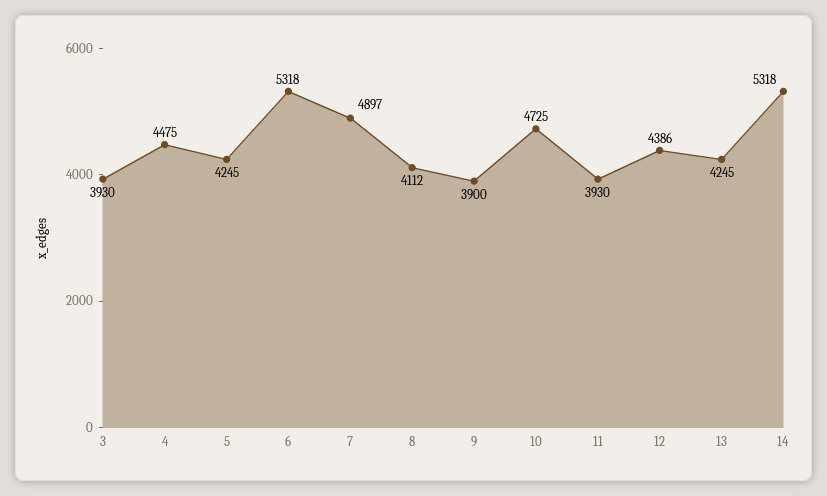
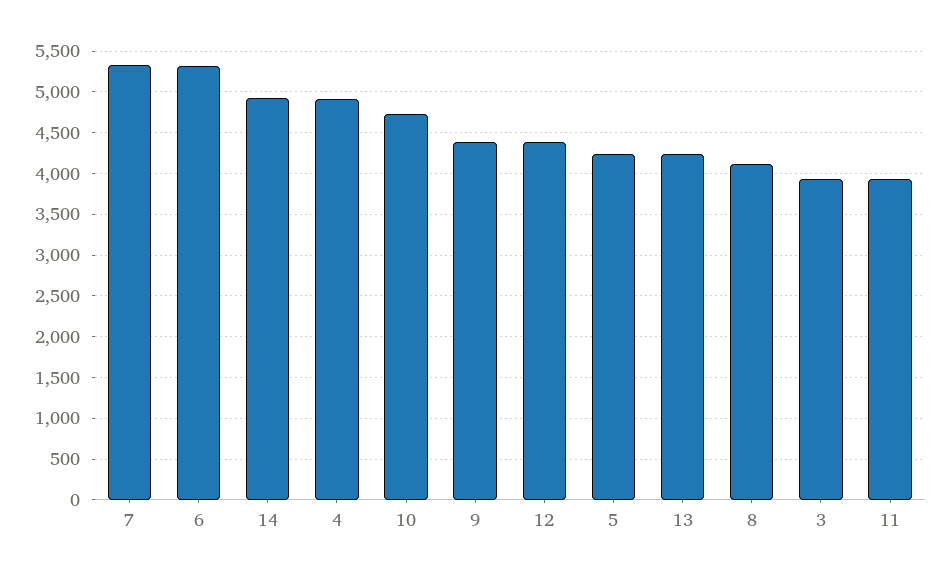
4: 4475 -> 4900
7: 4897 -> 5300
9: 3900 -> 4400
14: 5318 -> 4900

